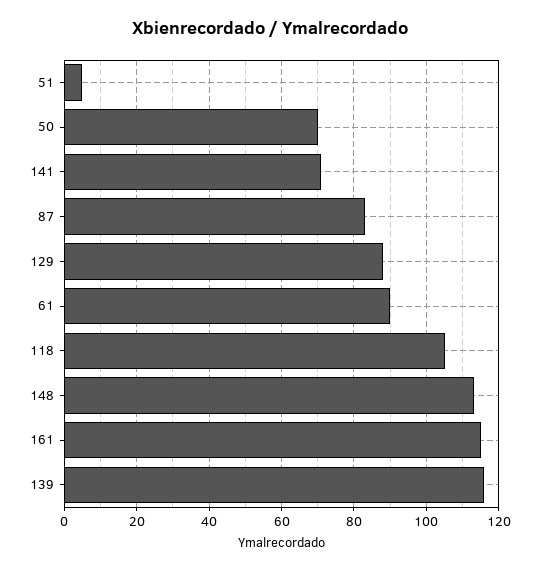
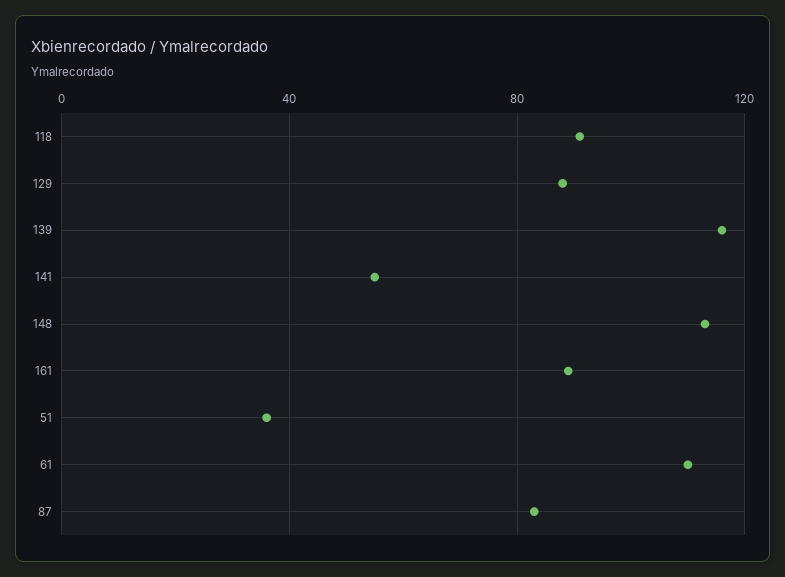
51: 5 -> 35
50: 70 -> none
141: 70 -> 55
61: 90 -> 110
118: 105 -> 90
161: 115 -> 90

